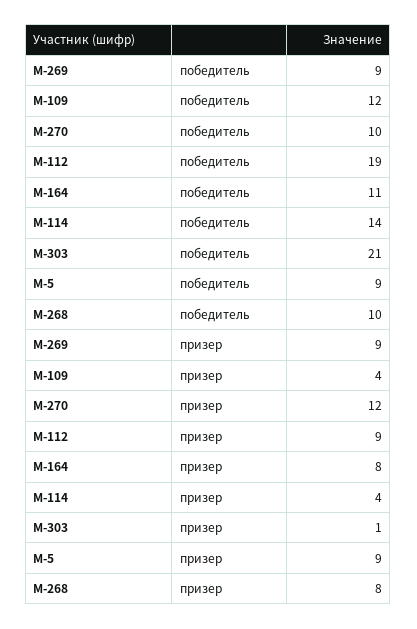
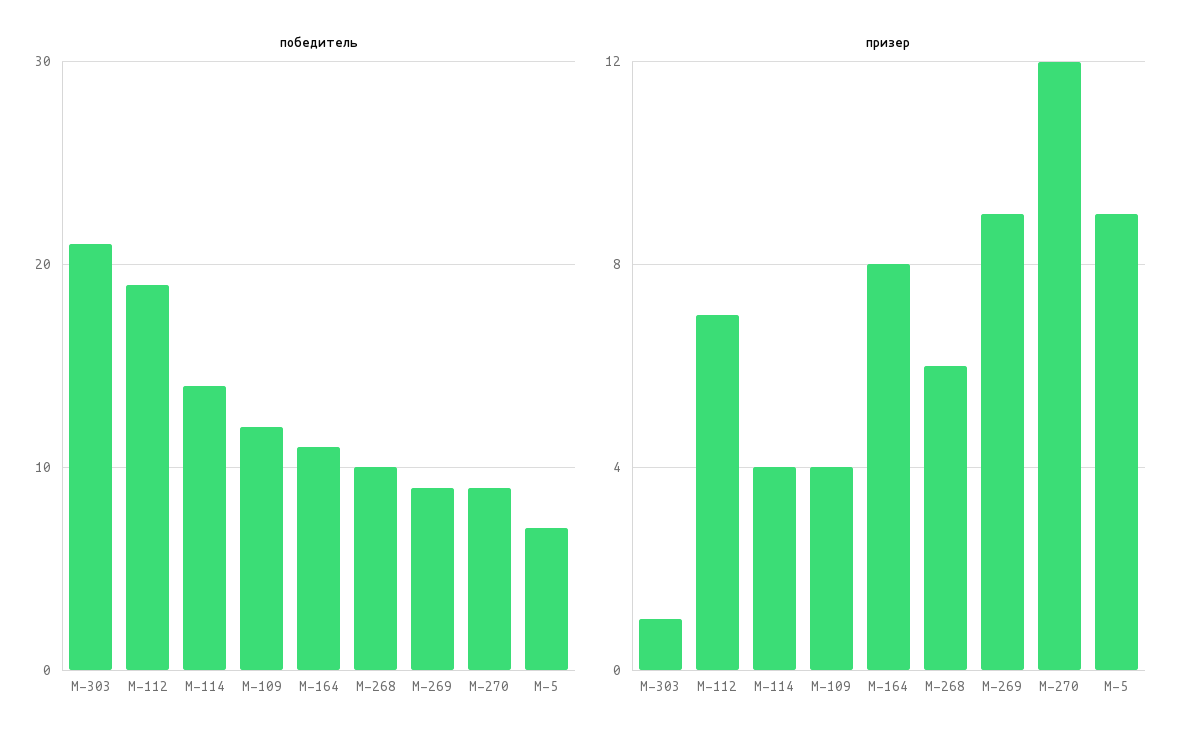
победитель, М-270: 10 -> 9
победитель, М-5: 9 -> 7
призер, М-112: 9 -> 7
призер, М-268: 8 -> 6

